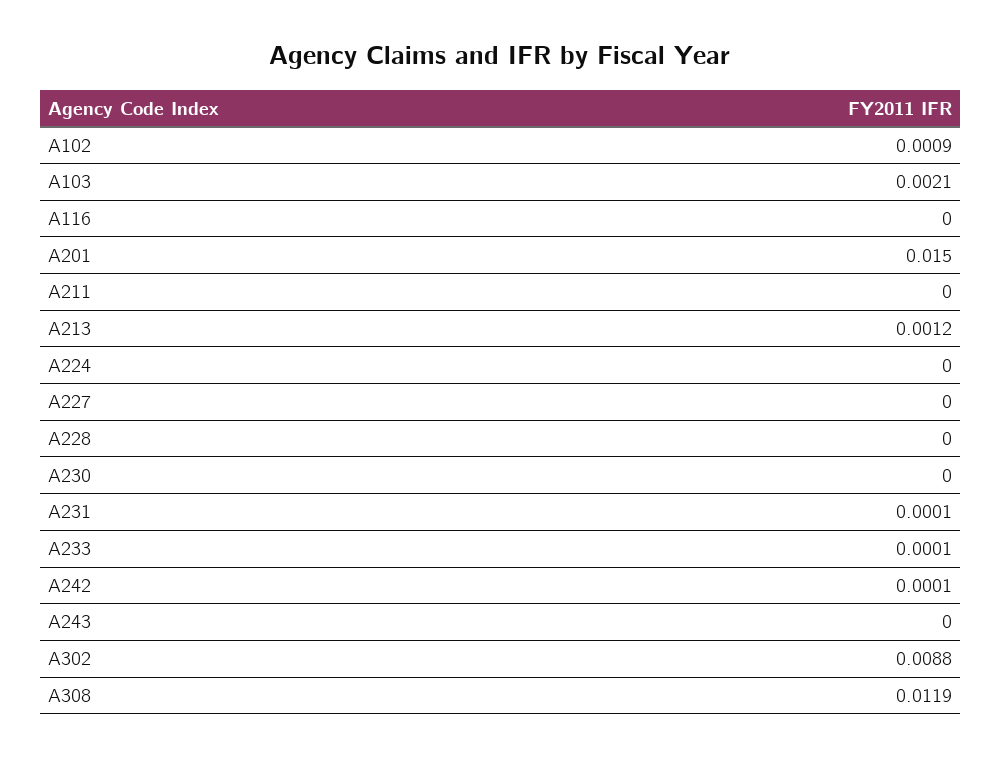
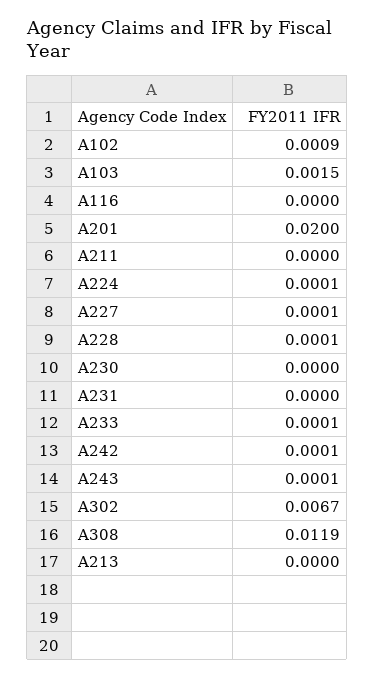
A103: 0.0021 -> 0.0015
A201: 0.015 -> 0.02
A213: 0.0012 -> 0
A224: 0 -> 0.0001
A227: 0 -> 0.0001
A228: 0 -> 0.0001
A231: 0.0001 -> 0
A243: 0 -> 0.0001
A302: 0.0088 -> 0.0067

